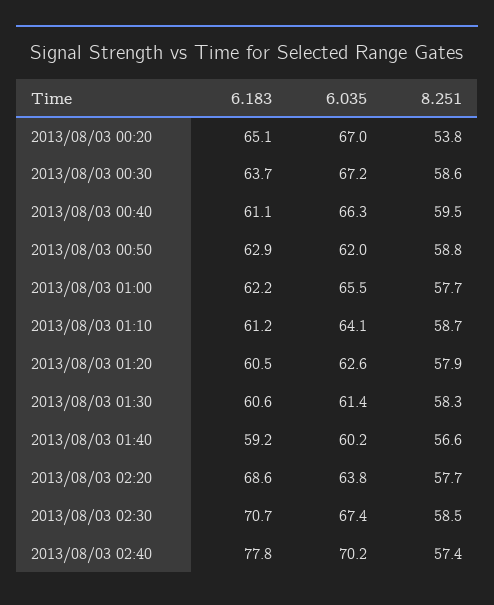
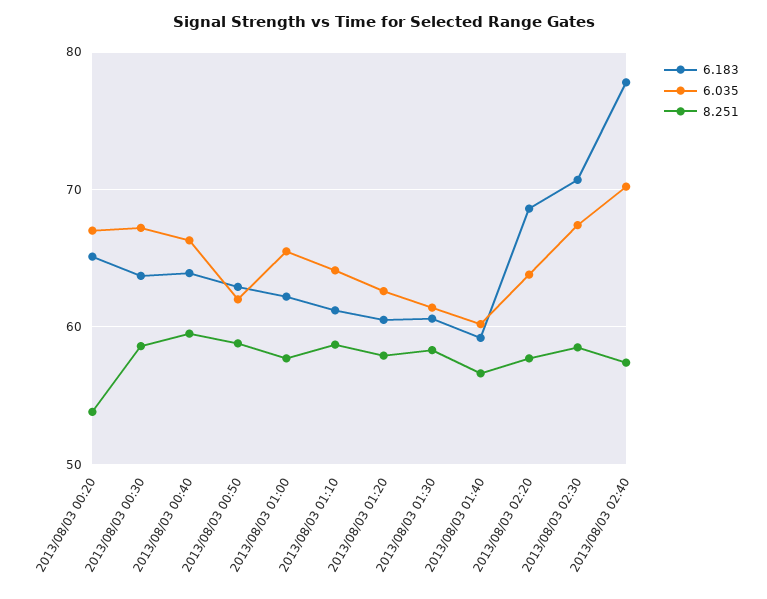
6.183, 2013/08/03 00:40: 61.1 -> 64

